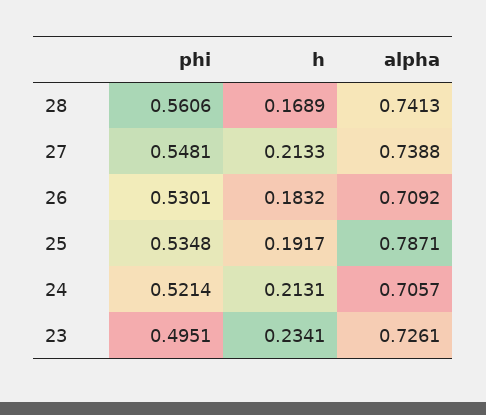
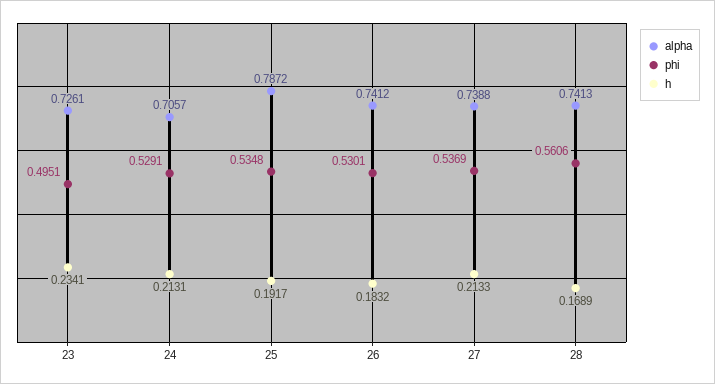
phi, 27: 0.5481 -> 0.5369
alpha, 26: 0.7092 -> 0.7412
alpha, 25: 0.7871 -> 0.7872
phi, 24: 0.5214 -> 0.5291

